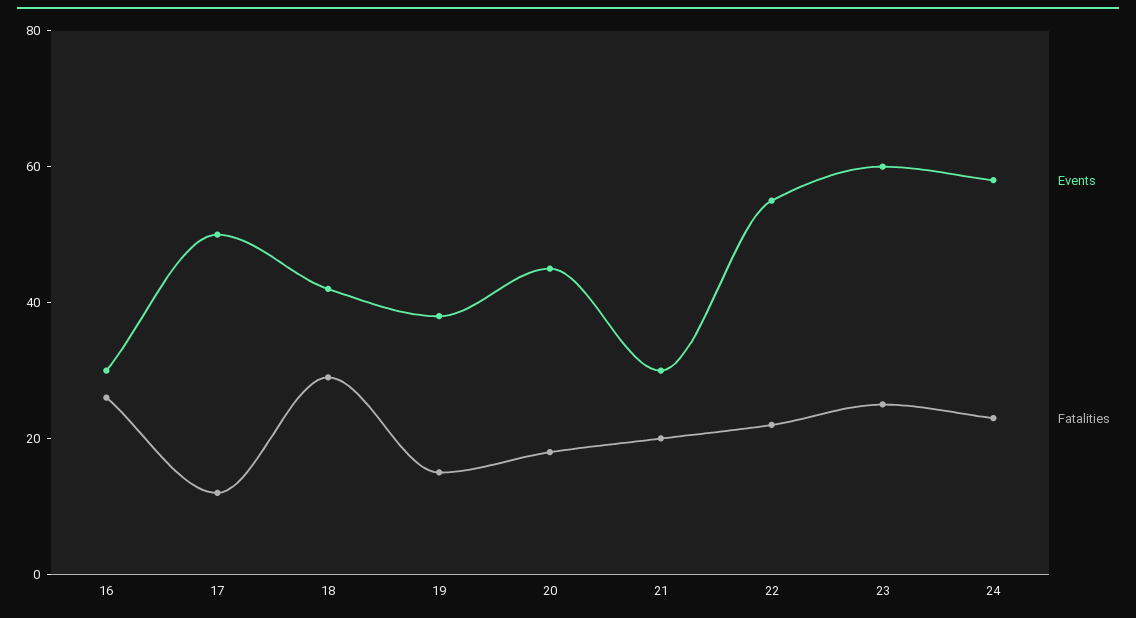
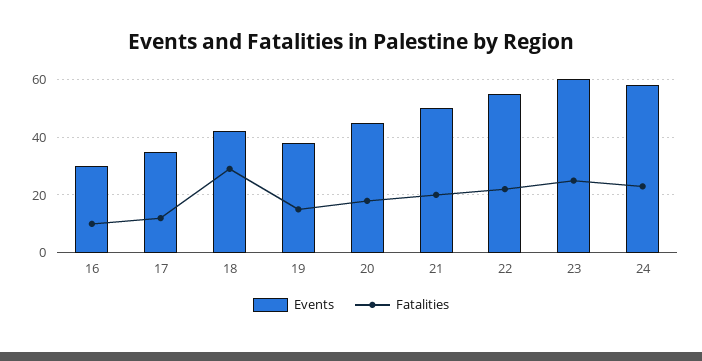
Fatalities, 16: 25 -> 10
Events, 17: 50 -> 35
Events, 21: 30 -> 50

